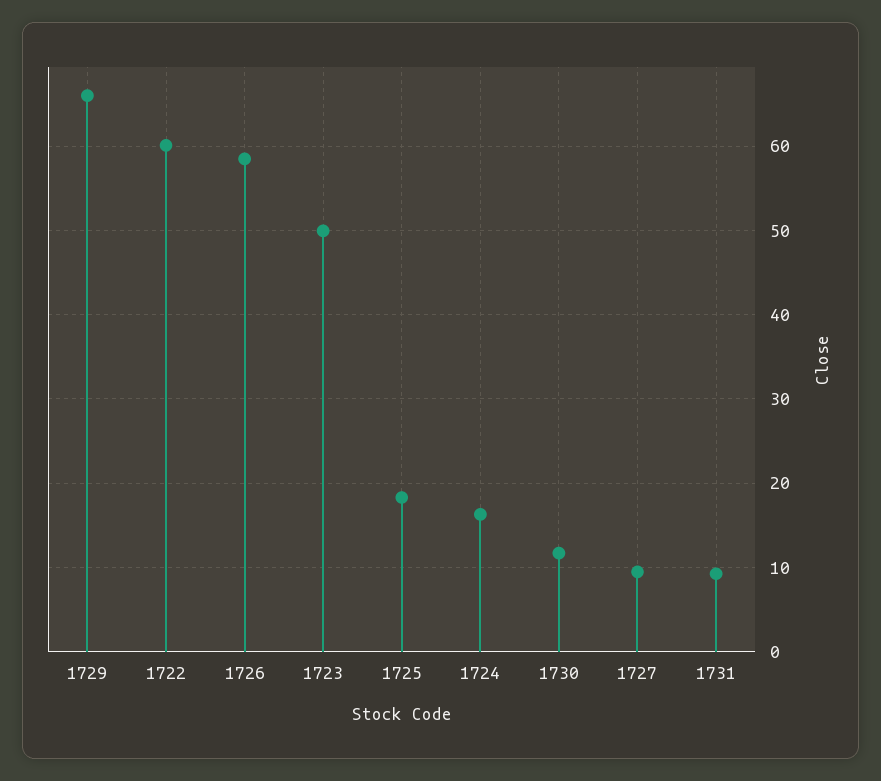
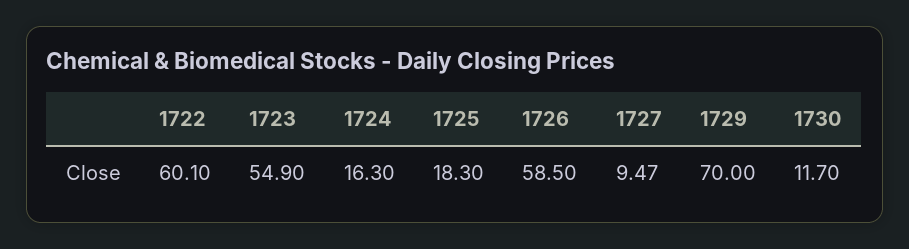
1729: 66 -> 70
1723: 50 -> 54.9
1731: 9 -> none

